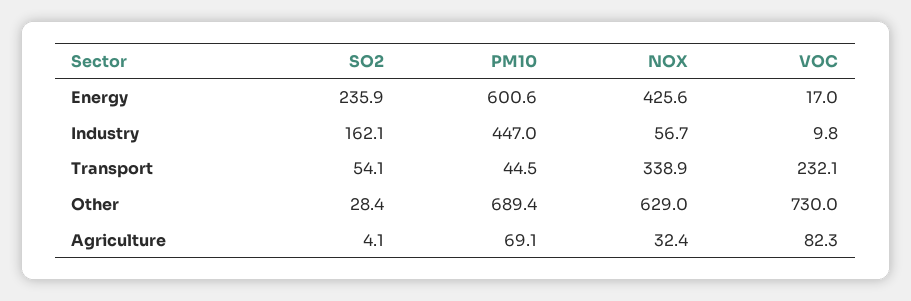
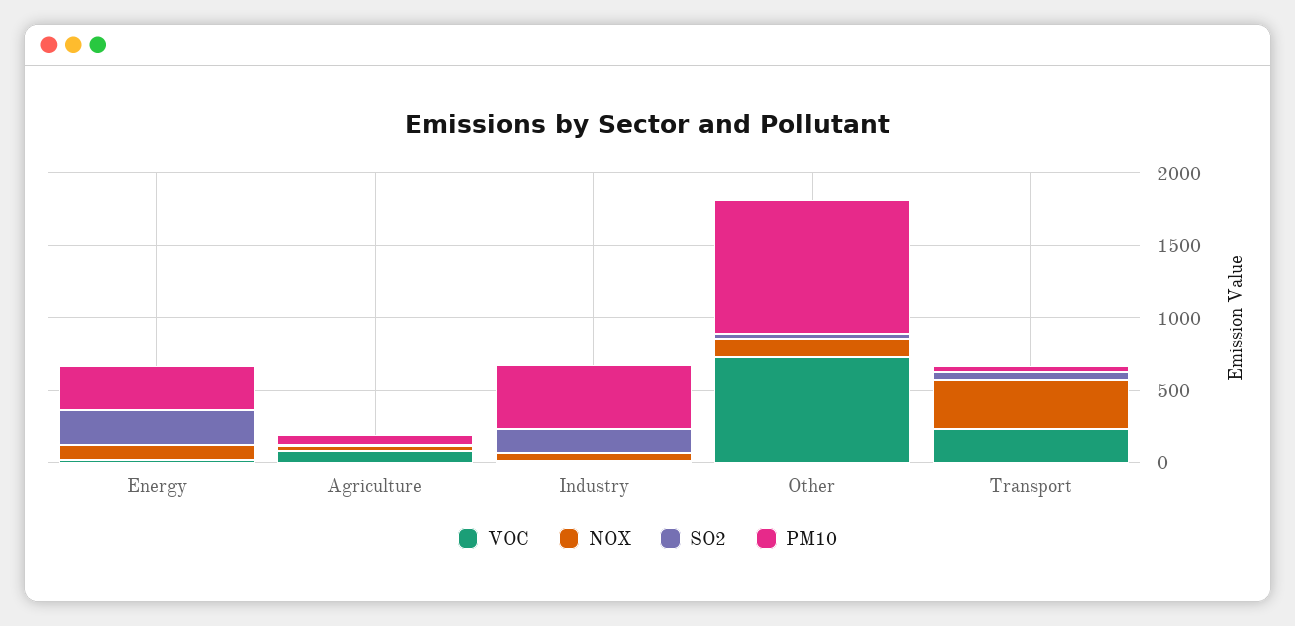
PM10, Energy: 600.6 -> 300
NOX, Energy: 425.6 -> 100
PM10, Other: 689.4 -> 900
NOX, Other: 629 -> 100

